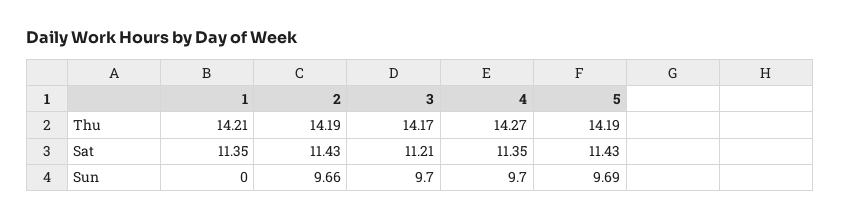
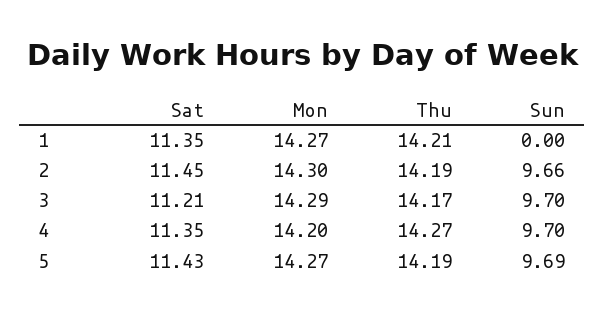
2, Sat: 11.43 -> 11.45
1, Mon: none -> 14.27
2, Mon: none -> 14.3
3, Mon: none -> 14.29
4, Mon: none -> 14.2
5, Mon: none -> 14.27

